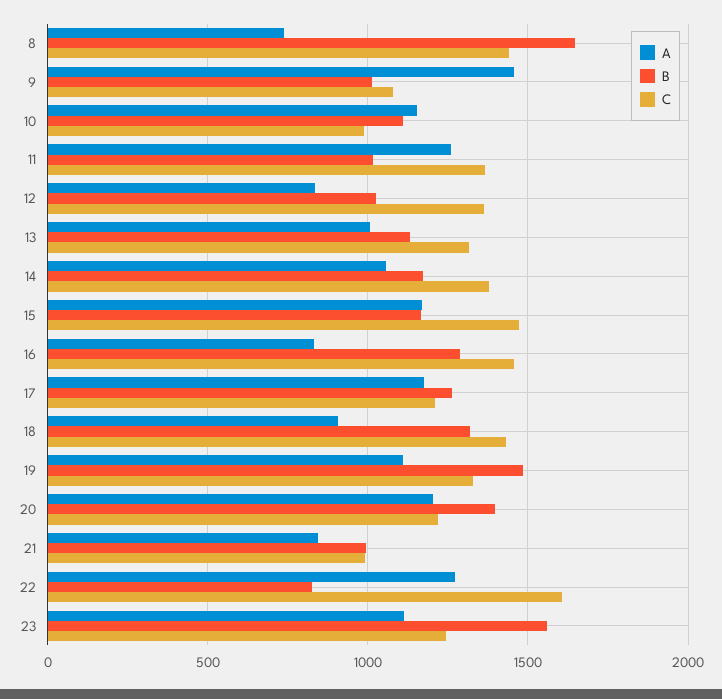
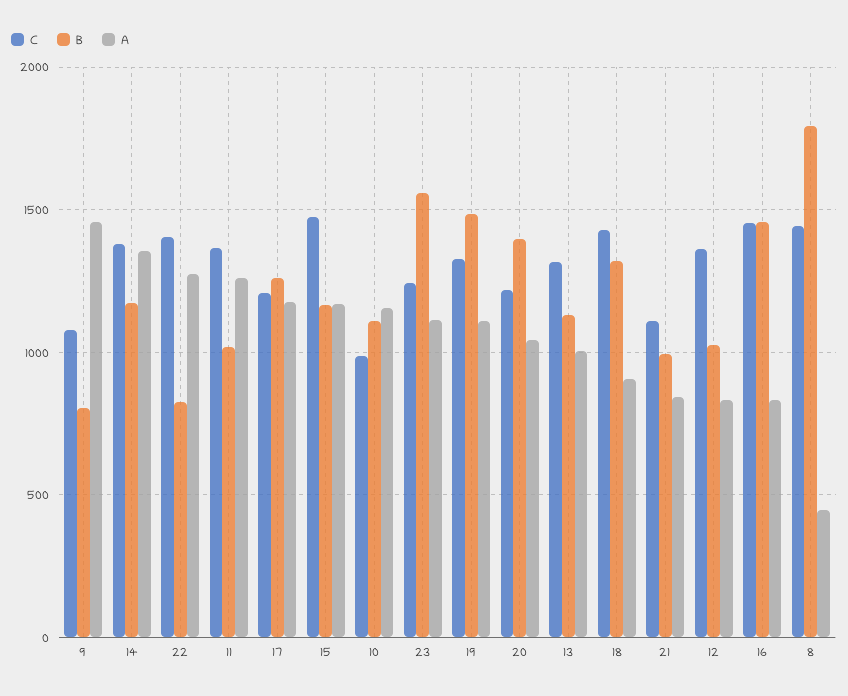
A, 8: 750 -> 450
B, 8: 1650 -> 1800
B, 9: 1000 -> 800
A, 14: 1050 -> 1350
B, 16: 1300 -> 1450
A, 20: 1200 -> 1050
C, 21: 1000 -> 1100
C, 22: 1600 -> 1400

